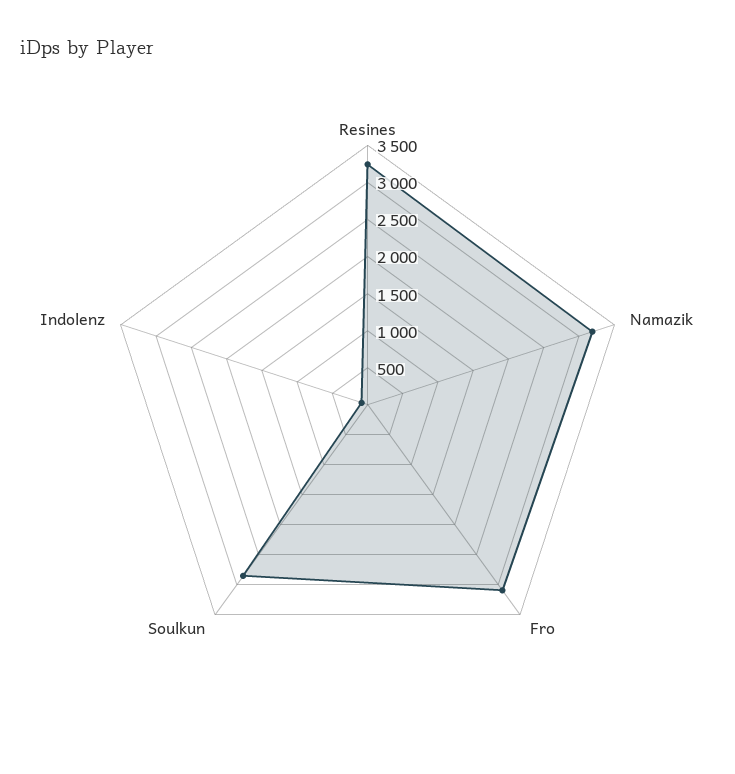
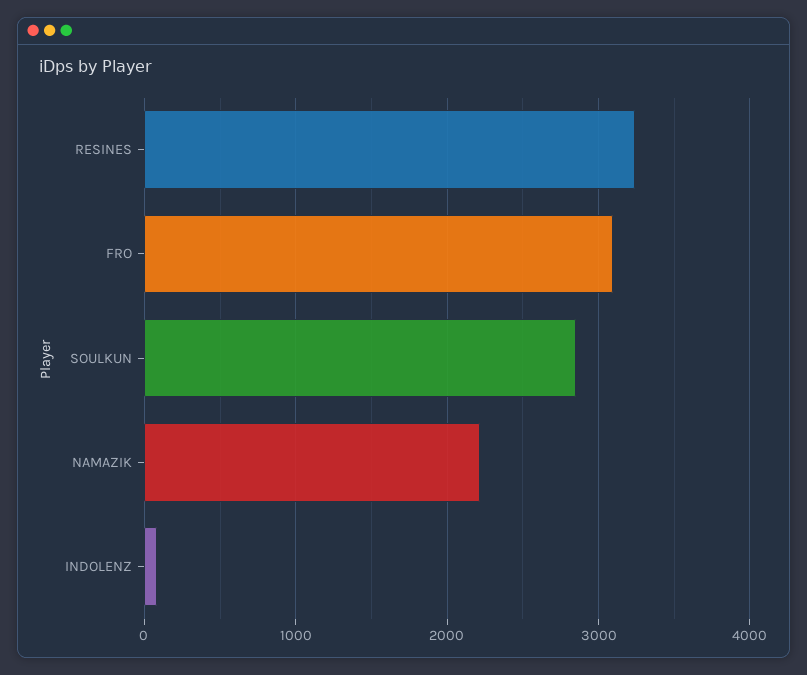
Namazik: 3250 -> 2200

